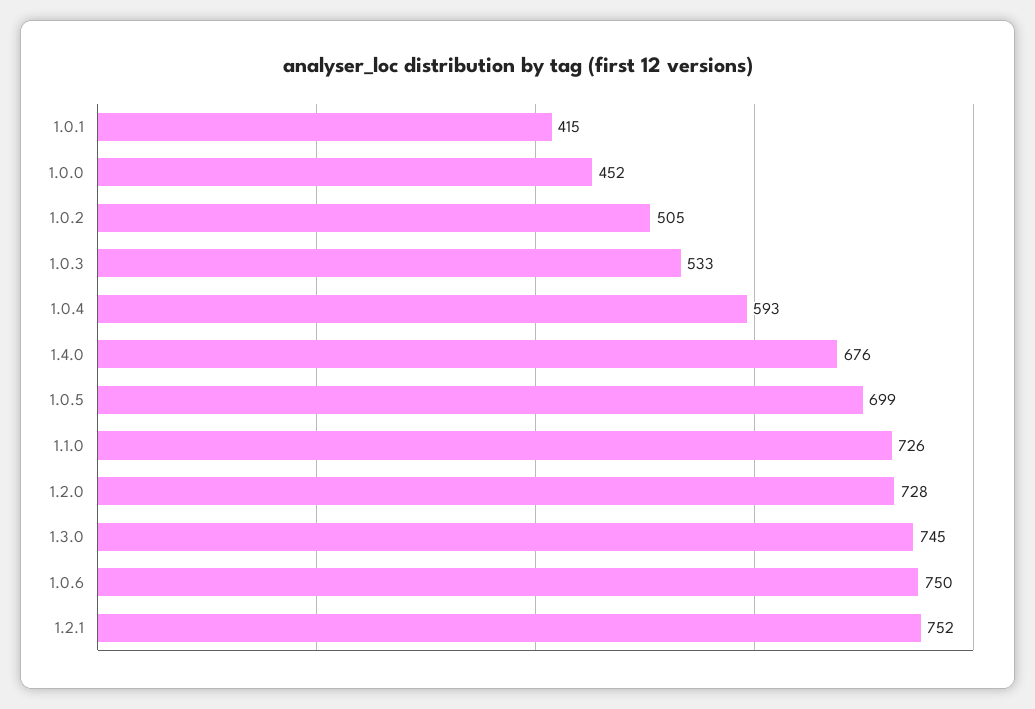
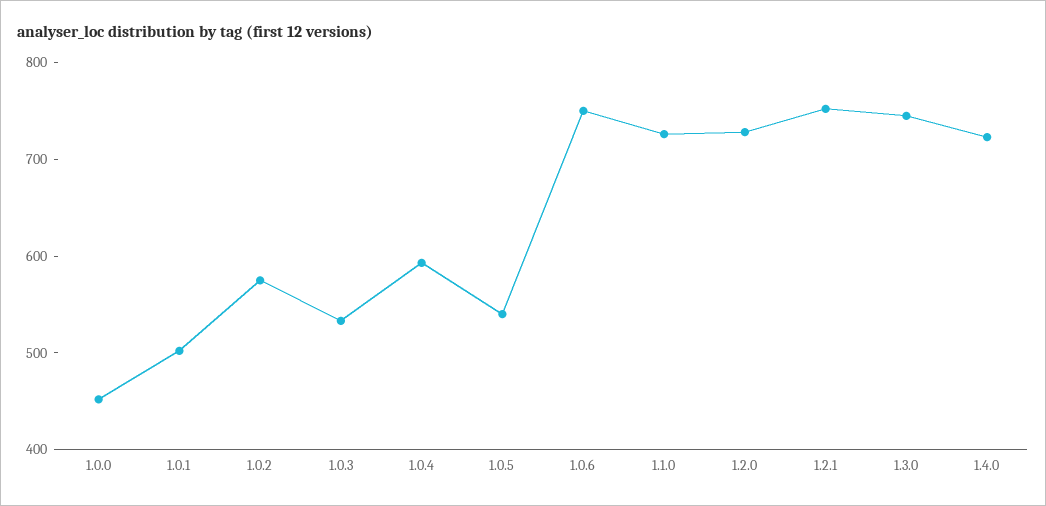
1.0.1: 415 -> 500
1.0.2: 505 -> 580
1.4.0: 676 -> 720
1.0.5: 699 -> 540

